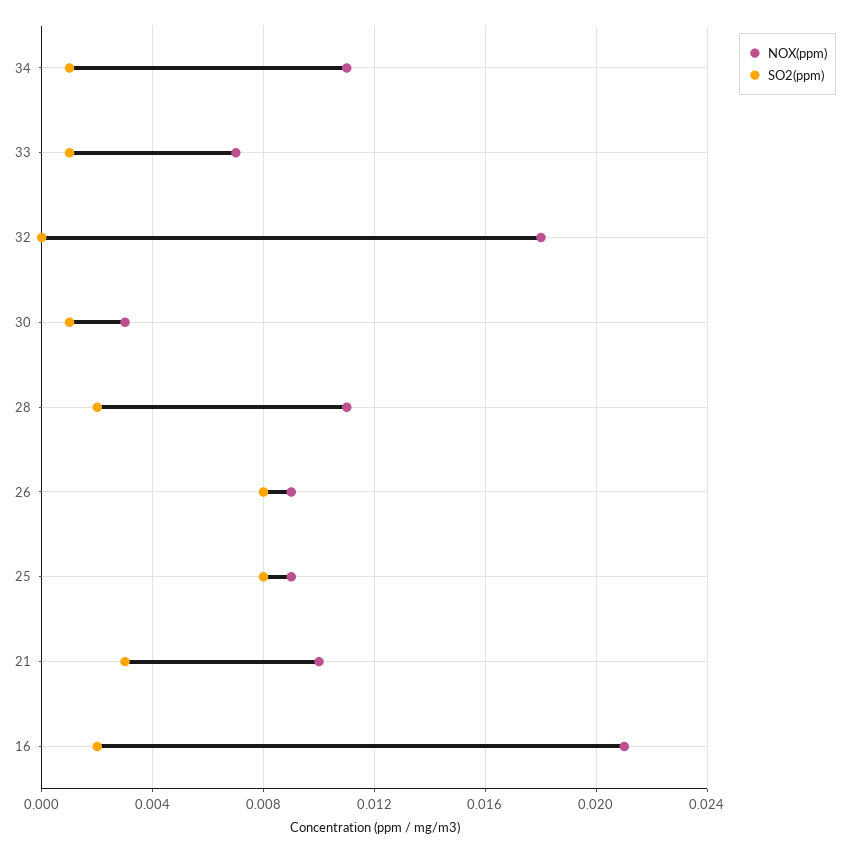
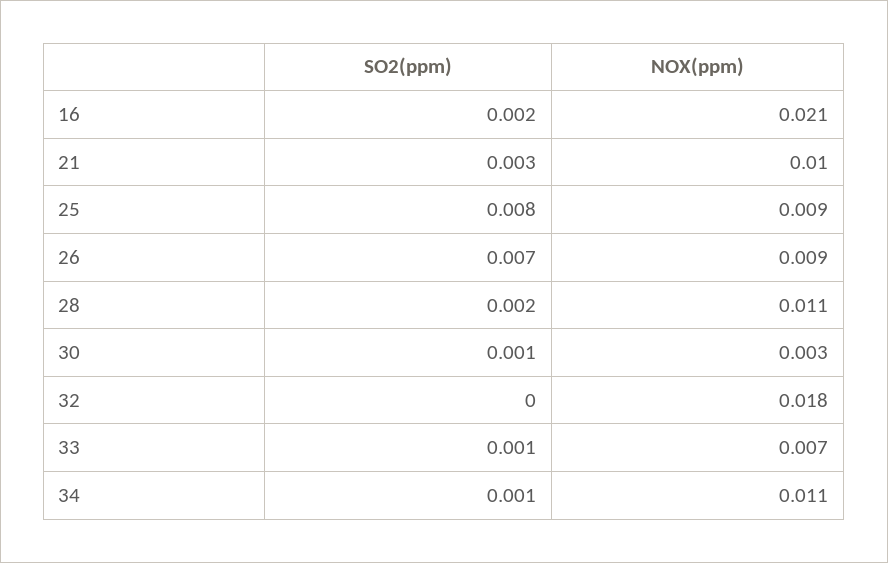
SO2(ppm), 26: 0.008 -> 0.007

